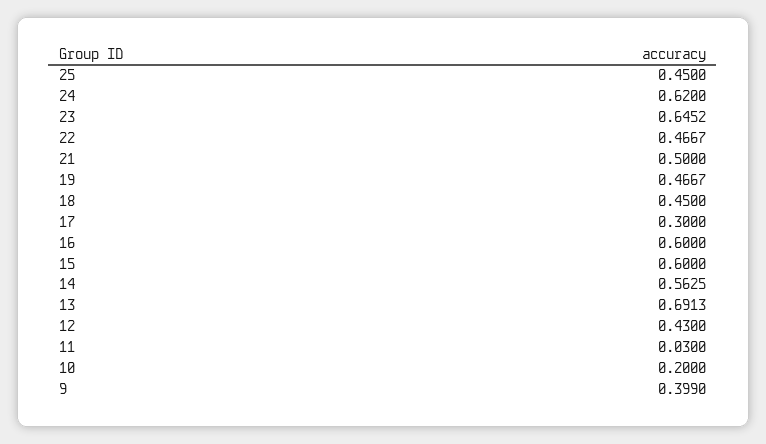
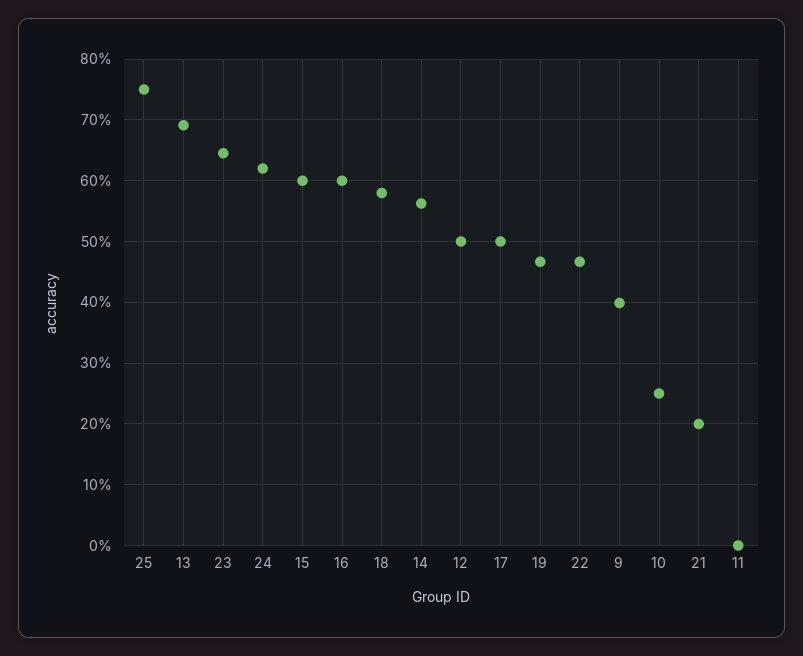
25: 0.45 -> 0.75
21: 0.5 -> 0.2
18: 0.45 -> 0.58
17: 0.3 -> 0.5
12: 0.43 -> 0.5
11: 0.03 -> 0
10: 0.2 -> 0.25

